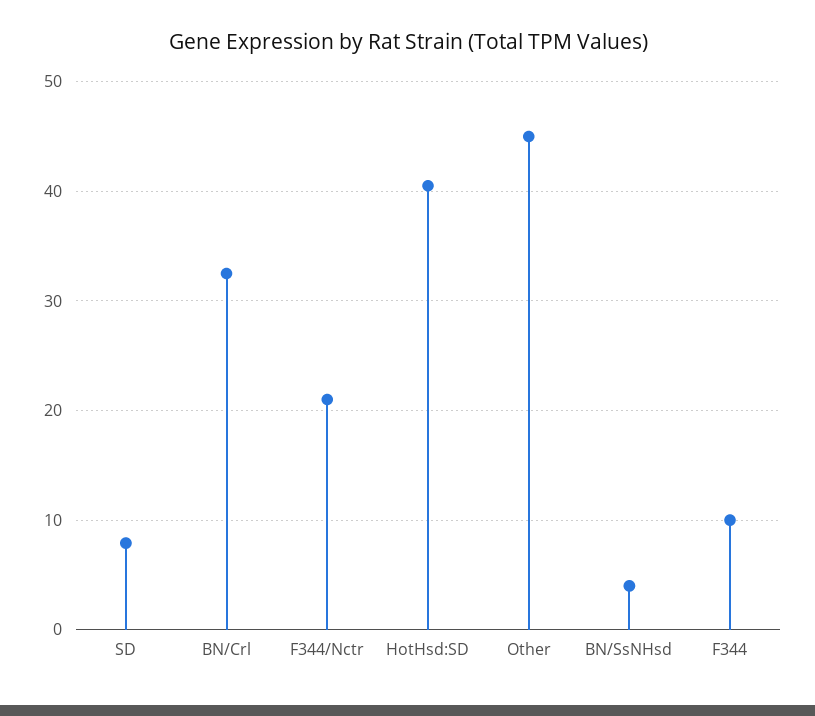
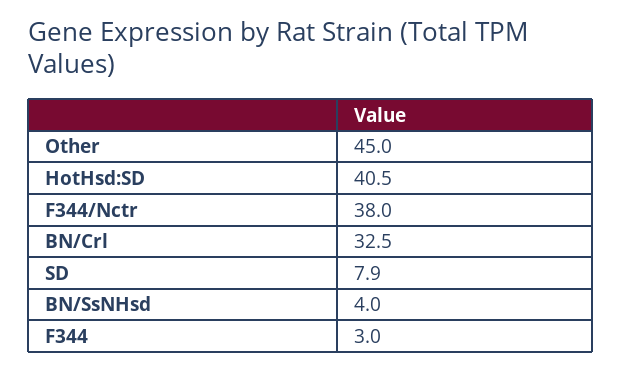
F344/Nctr: 21 -> 38
F344: 10 -> 3

